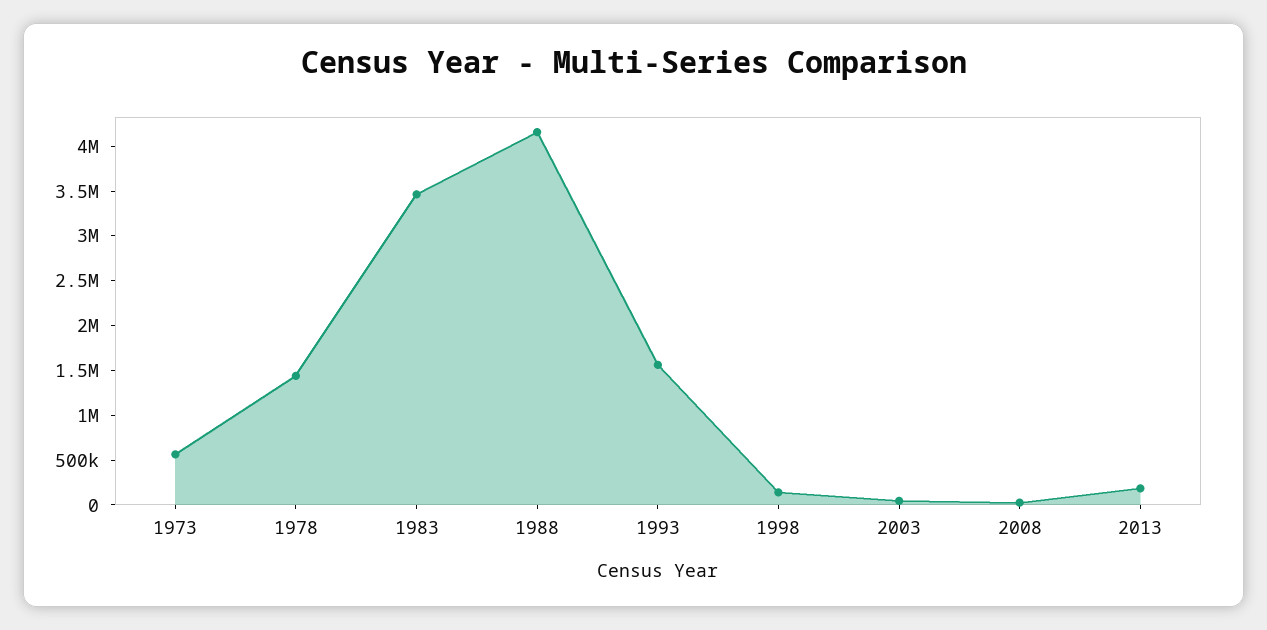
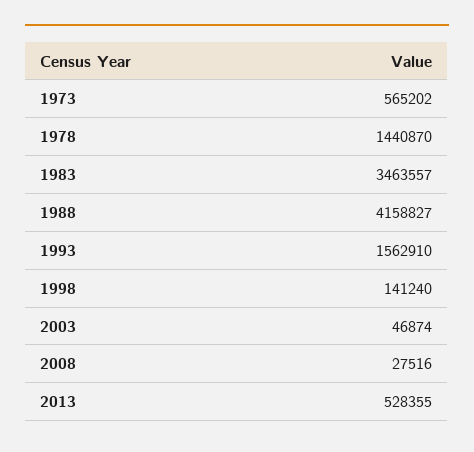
2013: 200000 -> 528355

